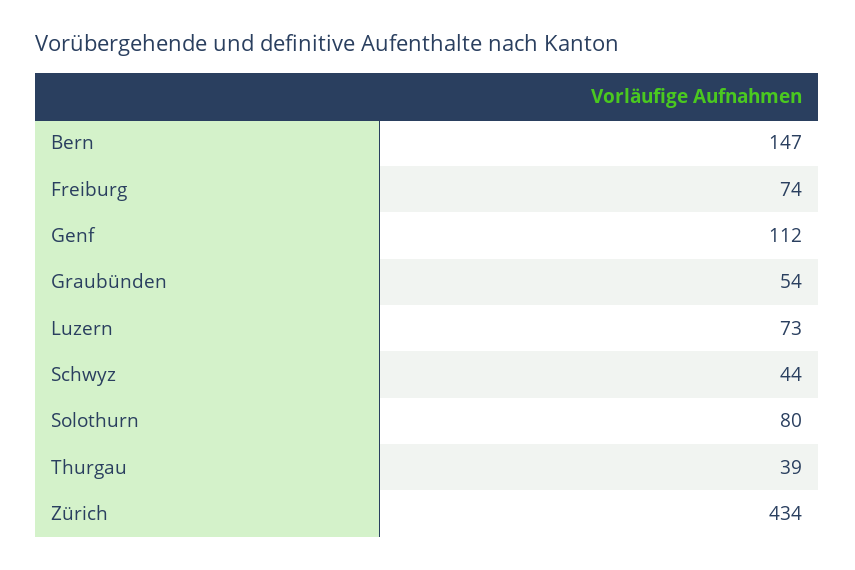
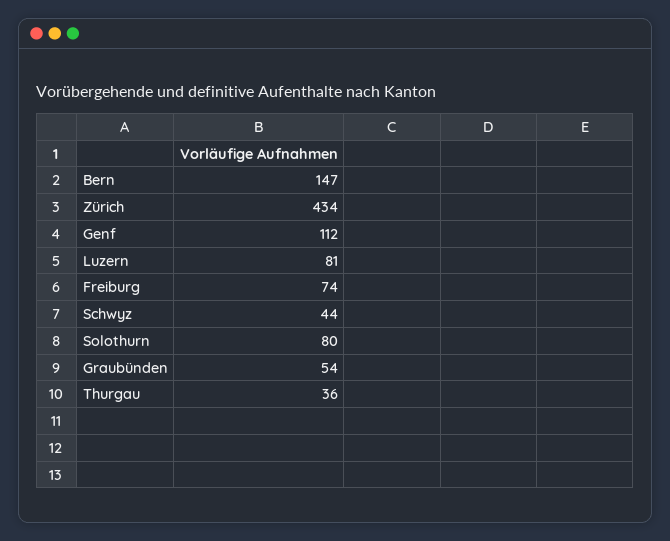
Luzern: 73 -> 81
Thurgau: 39 -> 36

